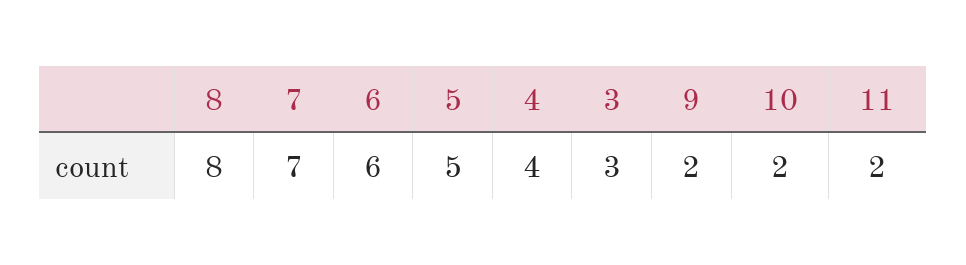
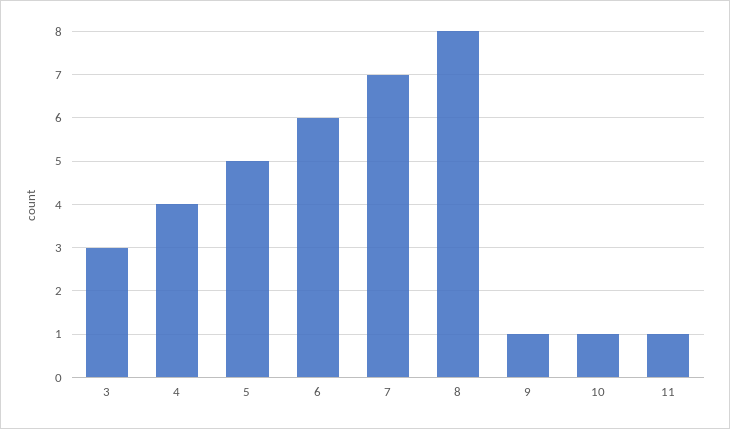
9: 2 -> 1
10: 2 -> 1
11: 2 -> 1

